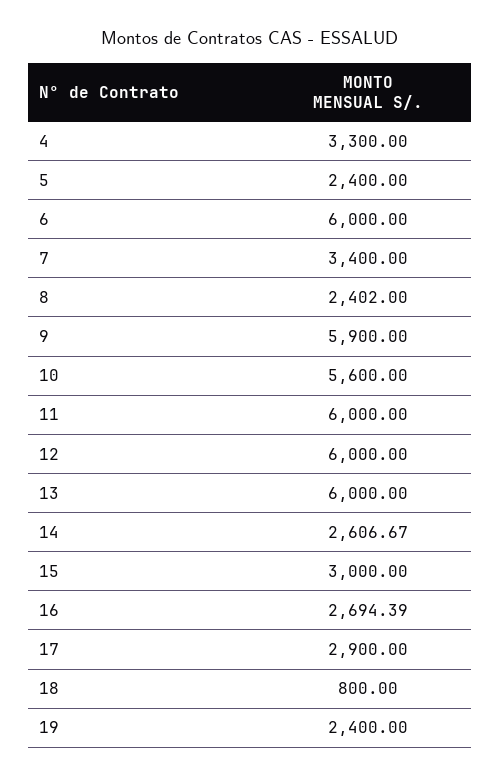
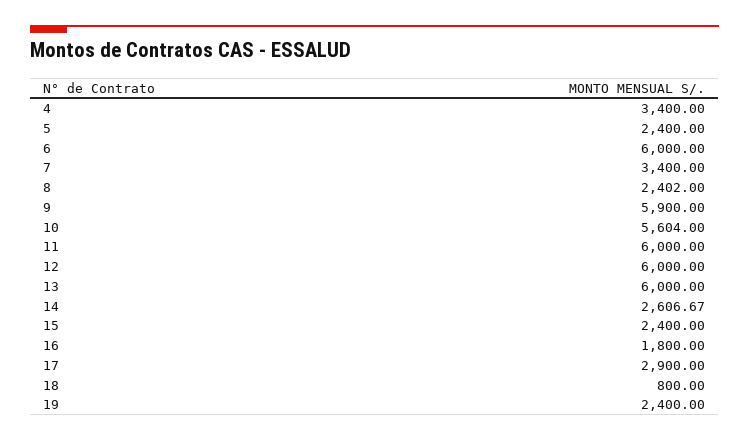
4: 3300 -> 3400
10: 5600 -> 5604
15: 3000 -> 2400
16: 2694.39 -> 1800

